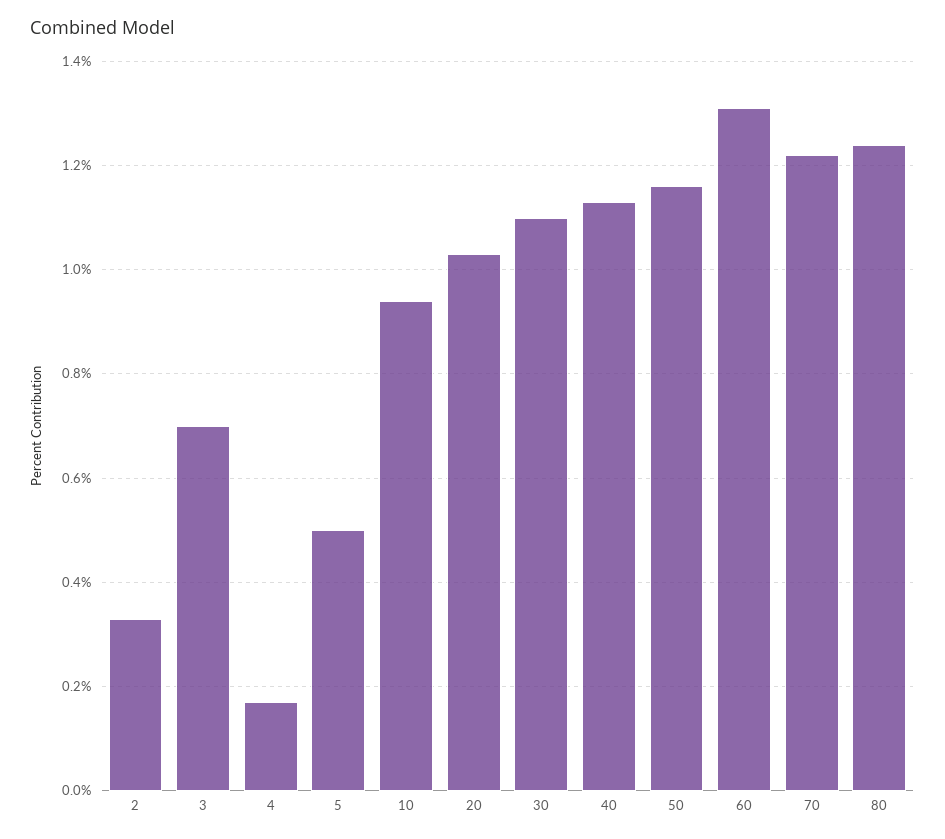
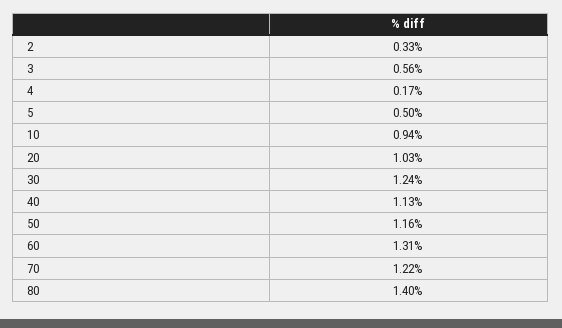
3: 0.7 -> 0.56
30: 1.1 -> 1.24
80: 1.25 -> 1.4

